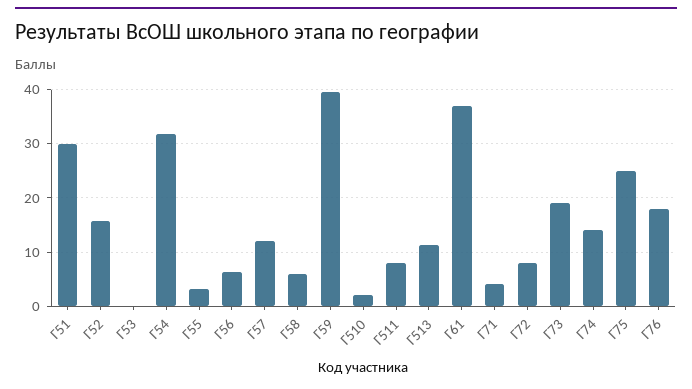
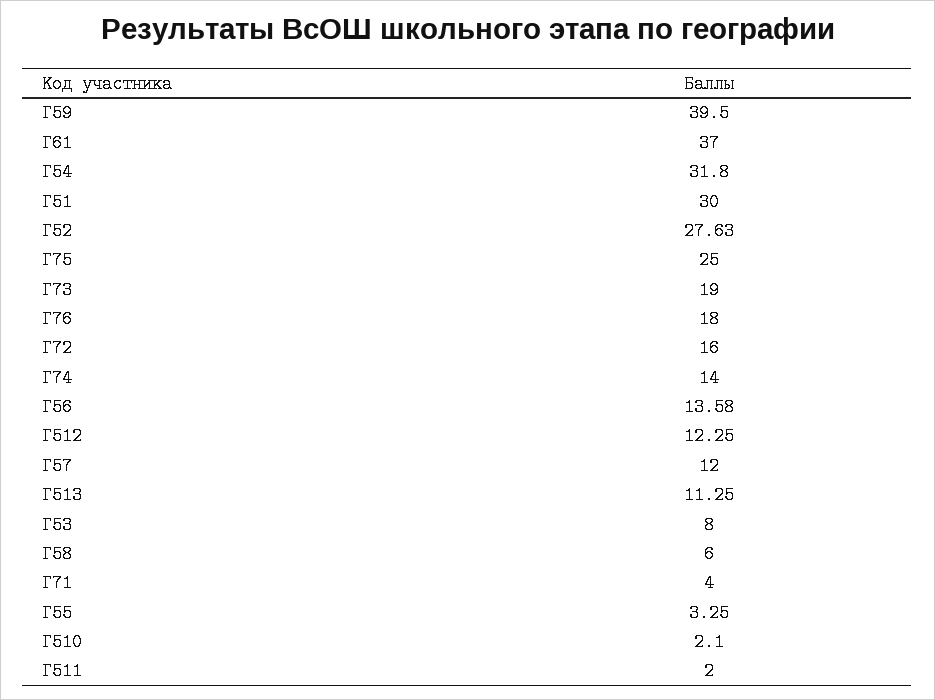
Г52: 16 -> 27.63
Г53: 0 -> 8
Г56: 6 -> 13.58
Г511: 8 -> 2
Г72: 8 -> 16
Г512: none -> 12.25

